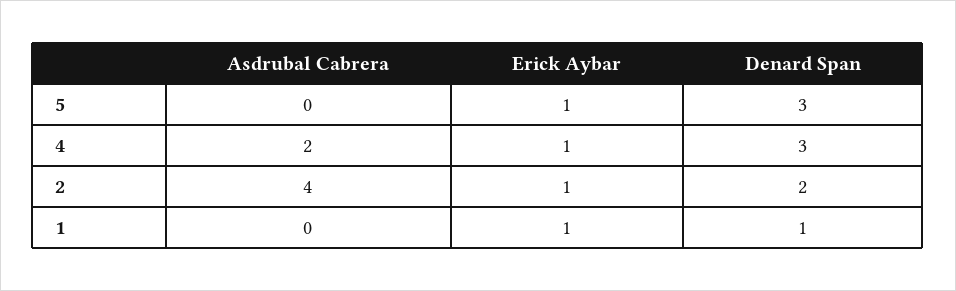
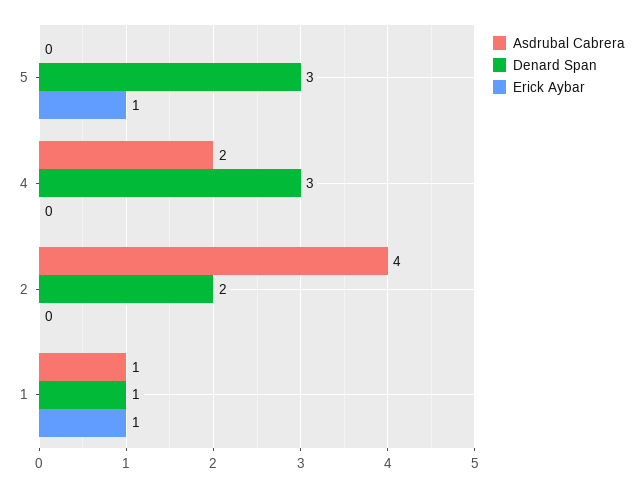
Erick Aybar, 4: 1 -> 0
Erick Aybar, 2: 1 -> 0
Asdrubal Cabrera, 1: 0 -> 1

